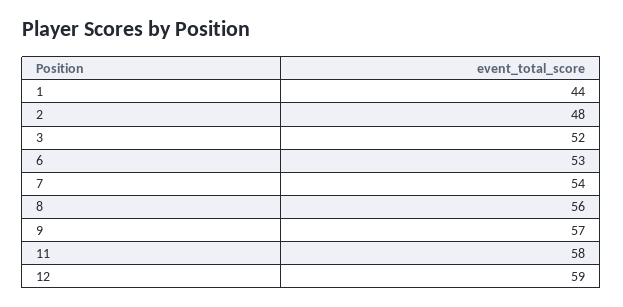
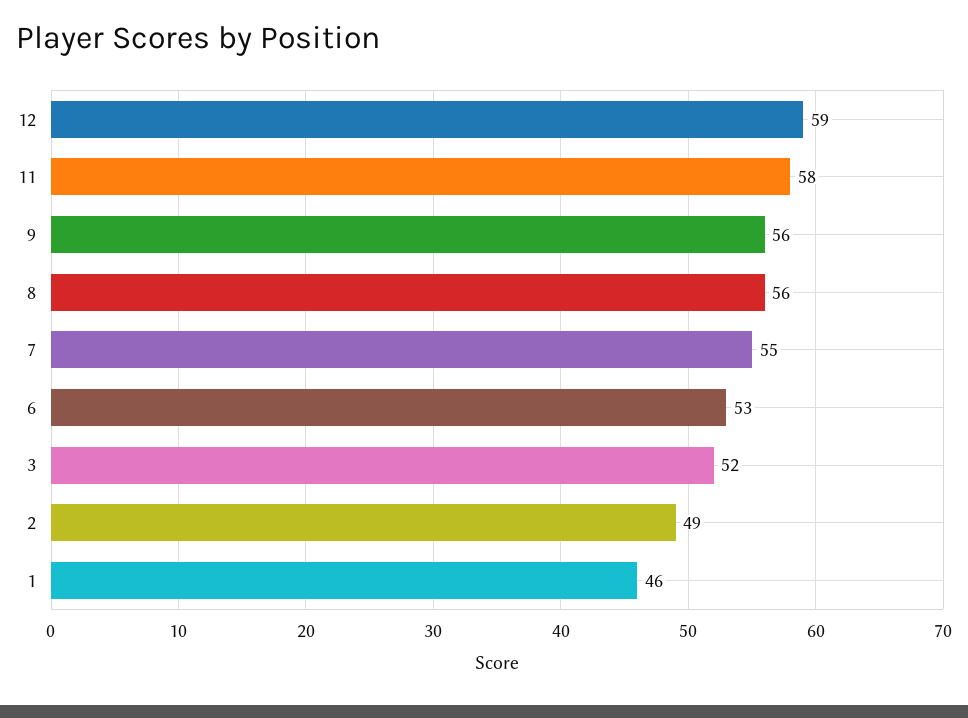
1: 44 -> 46
2: 48 -> 49
7: 54 -> 55
9: 57 -> 56

